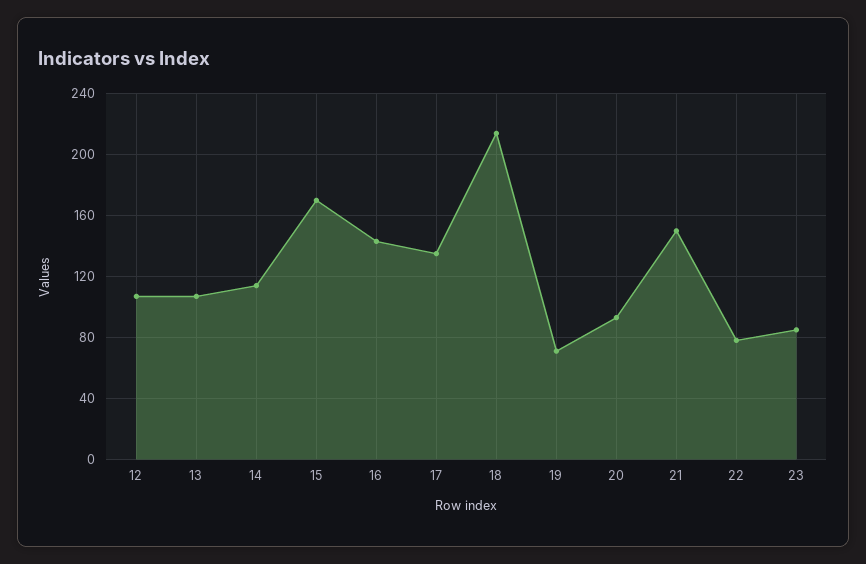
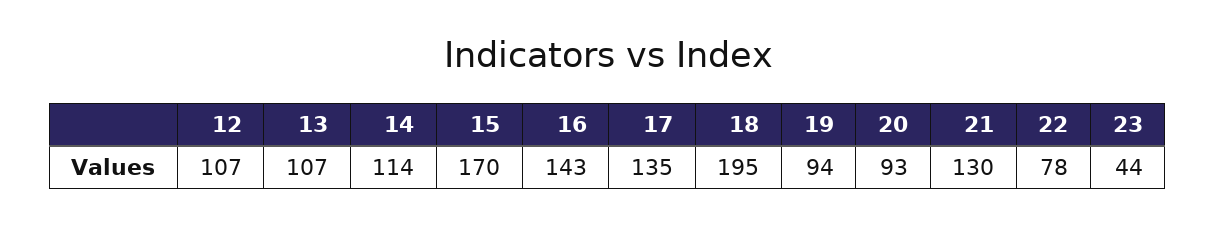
18: 215 -> 195
19: 70 -> 94
21: 150 -> 130
23: 85 -> 44

